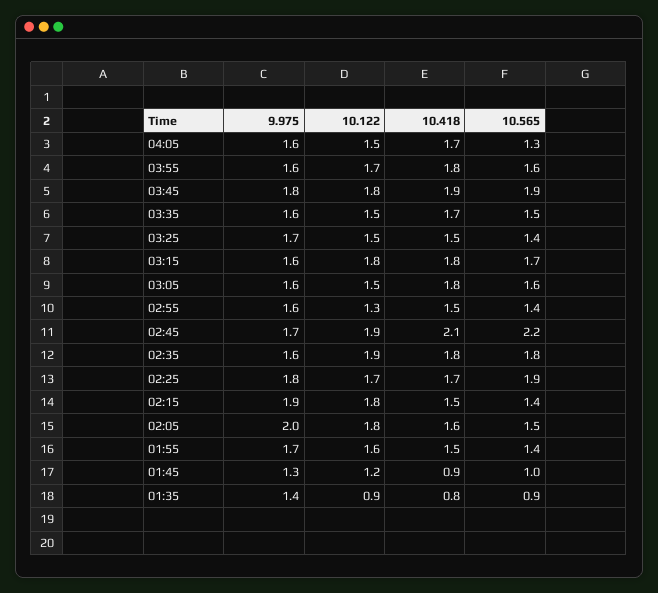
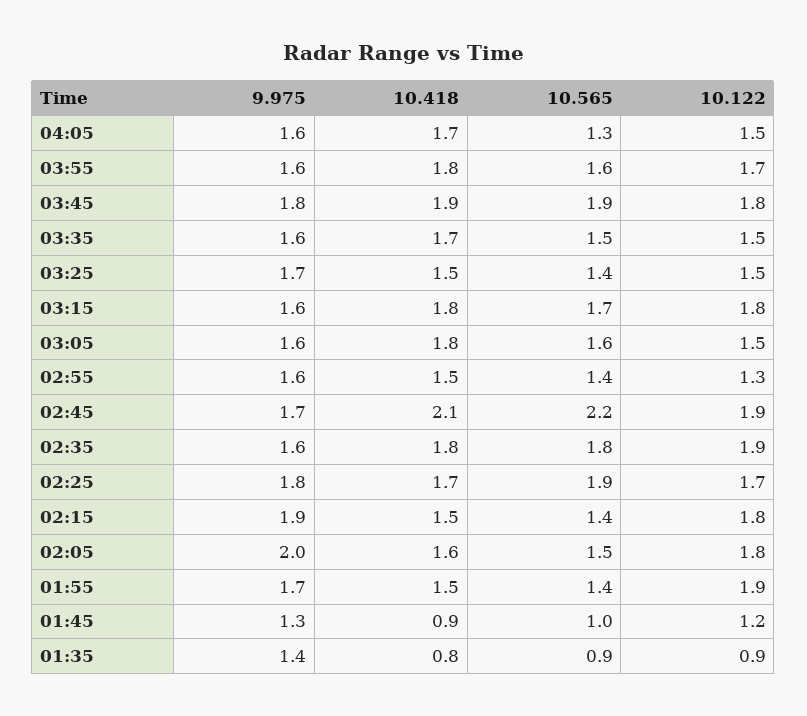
10.122, 01:55: 1.6 -> 1.9

